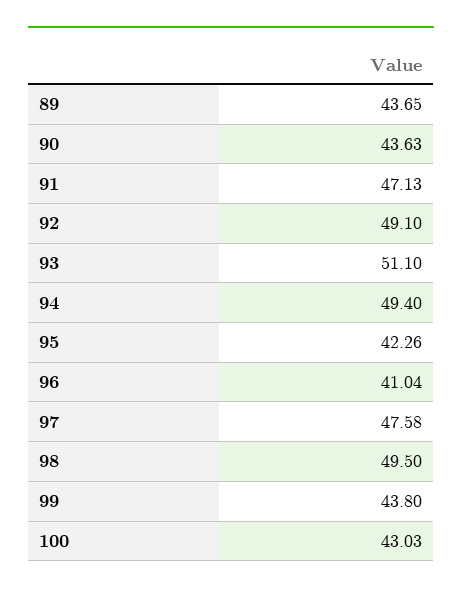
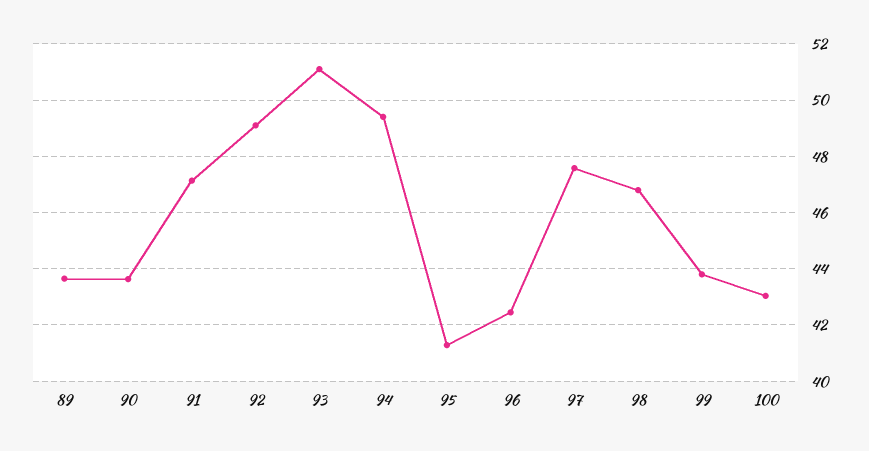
95: 42.26 -> 41.25
96: 41.04 -> 42.5
98: 49.5 -> 46.75

